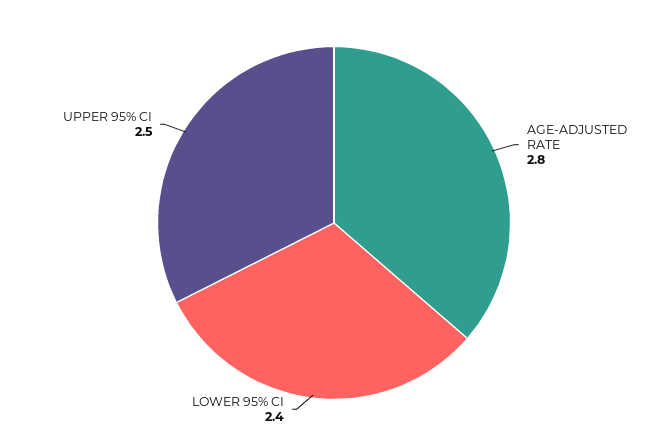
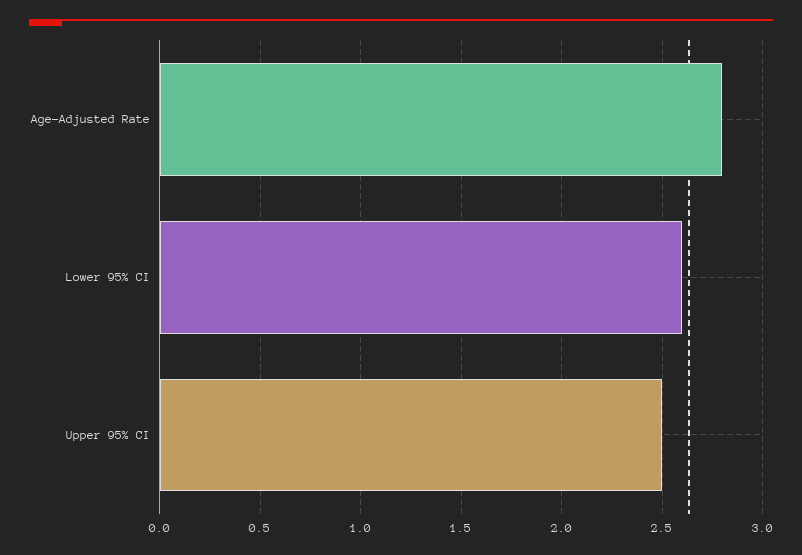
LOWER 95% CI: 2.4 -> 2.6

